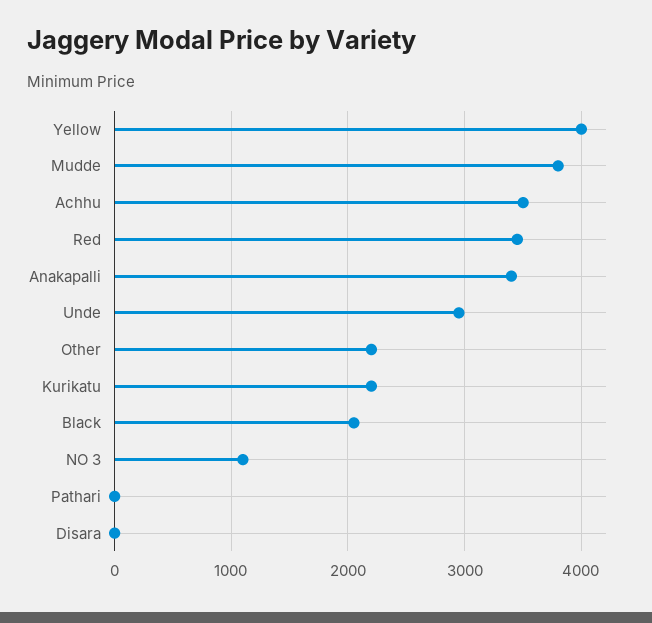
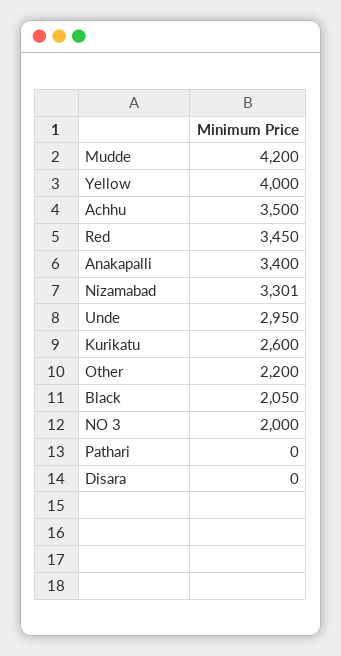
Mudde: 3800 -> 4200
Kurikatu: 2200 -> 2600
NO 3: 1100 -> 2000
Nizamabad: none -> 3301

